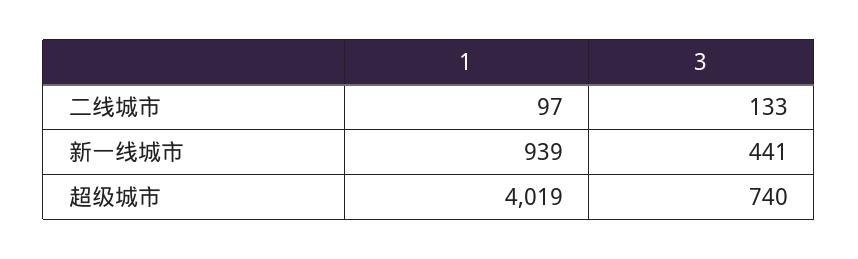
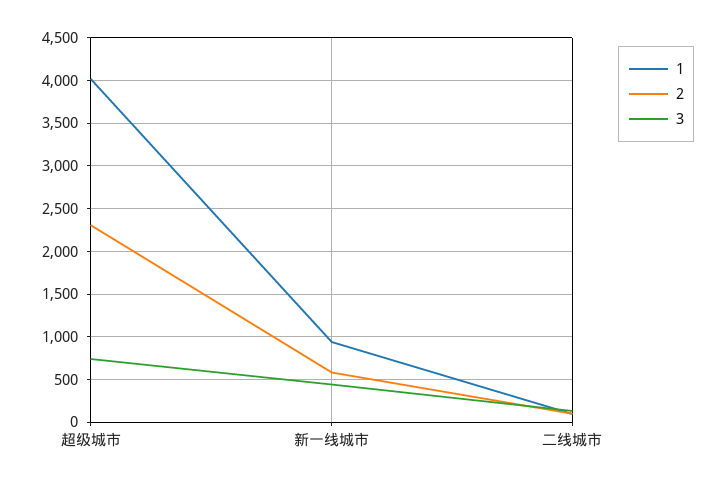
2, 超级城市: none -> 2300
2, 新一线城市: none -> 600
2, 二线城市: none -> 100

